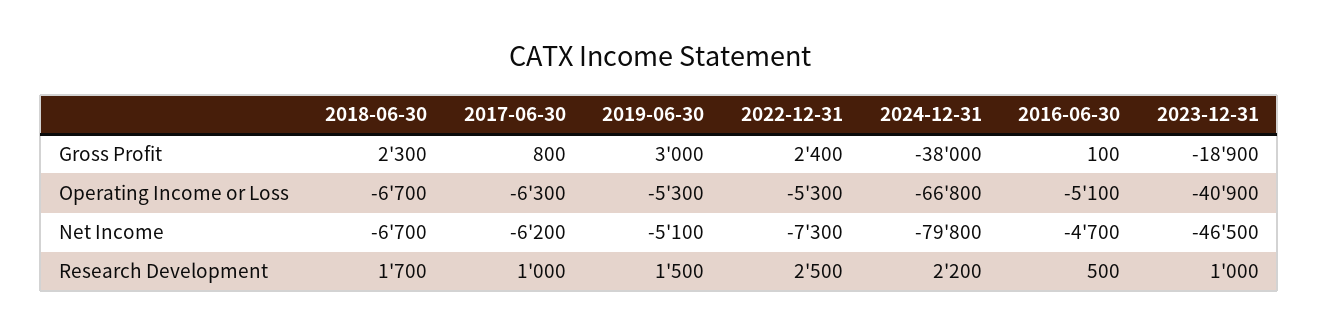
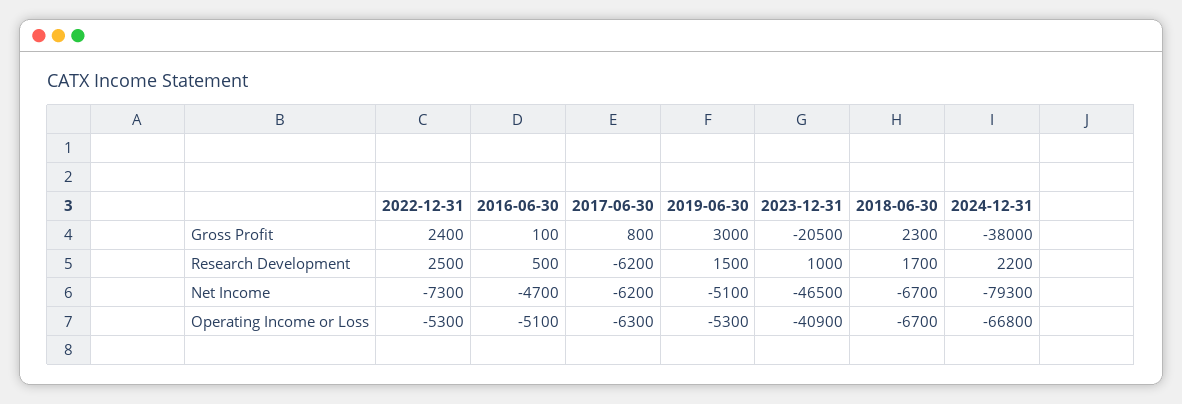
2023-12-31, Gross Profit: -18900 -> -20500
2024-12-31, Net Income: -79800 -> -79300
2017-06-30, Research Development: 1000 -> -6200

